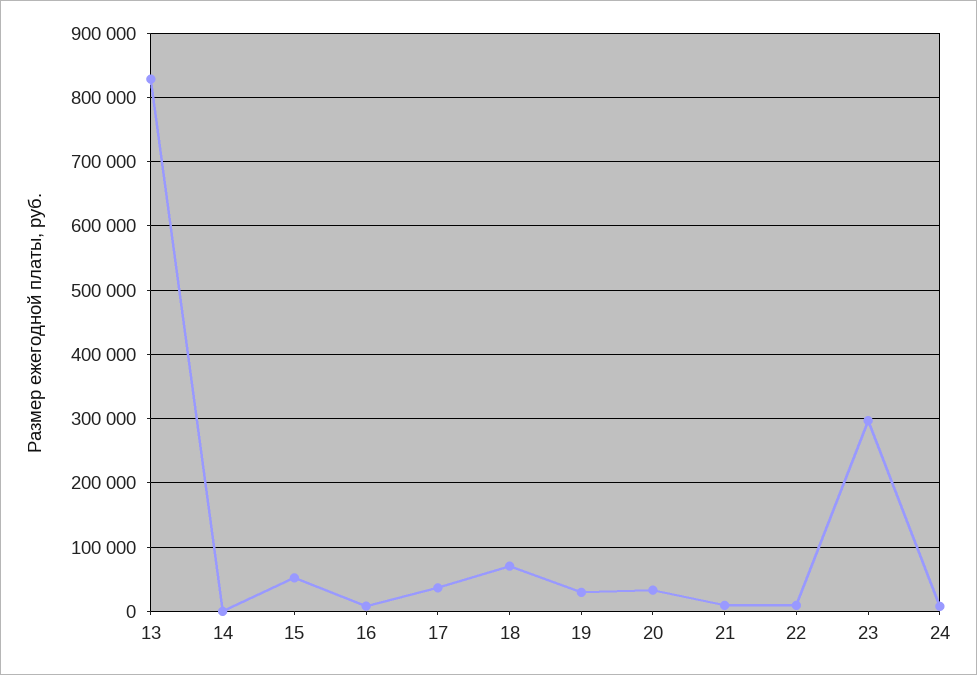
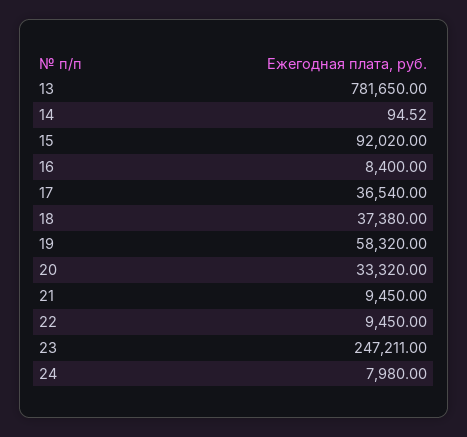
13: 830000 -> 781650
15: 50000 -> 92020
18: 70000 -> 37380
19: 30000 -> 58320
23: 300000 -> 247211

